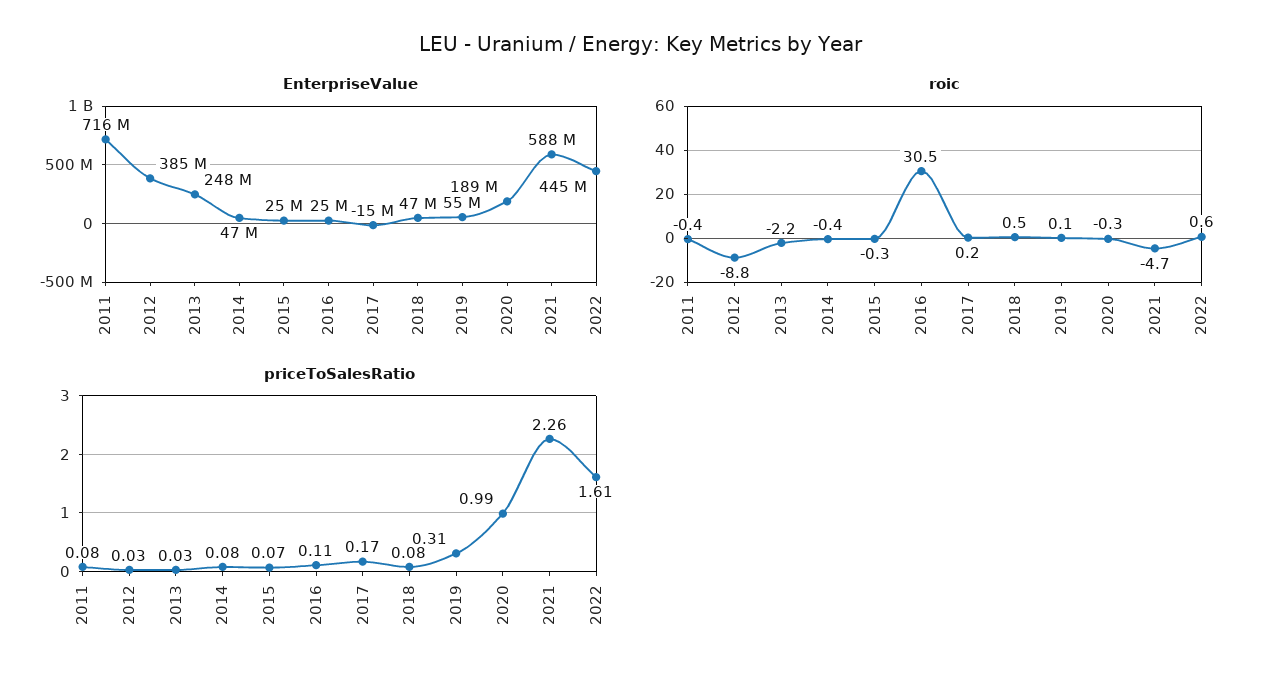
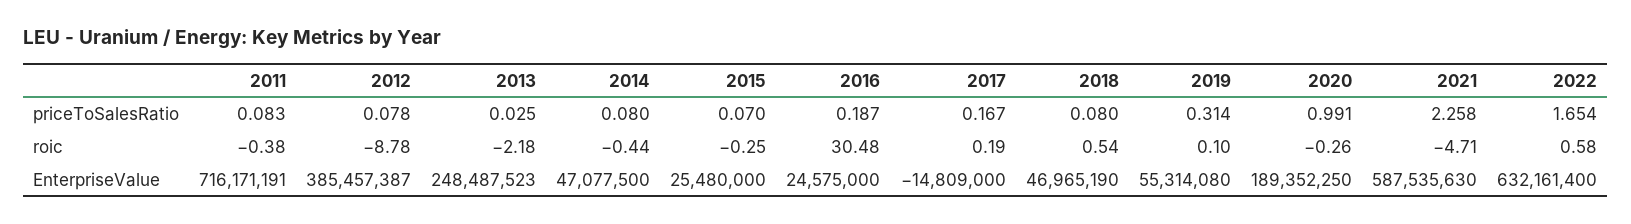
EnterpriseValue, 2022: 445000000 -> 632161400
priceToSalesRatio, 2012: 0.03 -> 0.078
priceToSalesRatio, 2016: 0.11 -> 0.187
priceToSalesRatio, 2022: 1.61 -> 1.654

